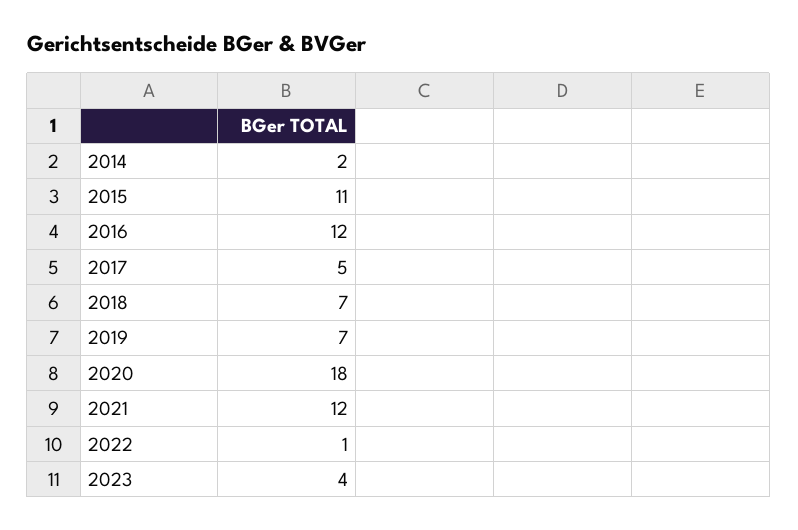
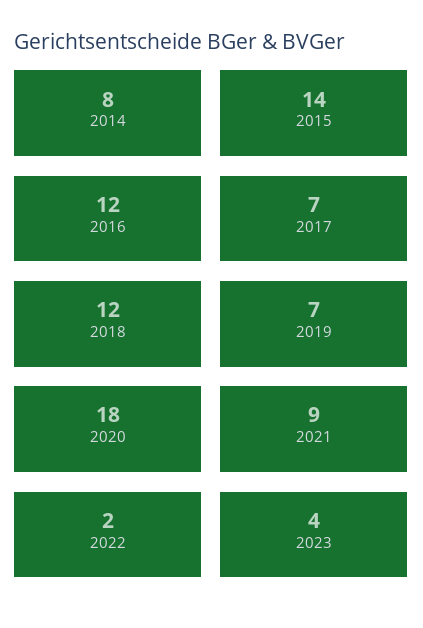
2014: 2 -> 8
2015: 11 -> 14
2017: 5 -> 7
2018: 7 -> 12
2021: 12 -> 9
2022: 1 -> 2

